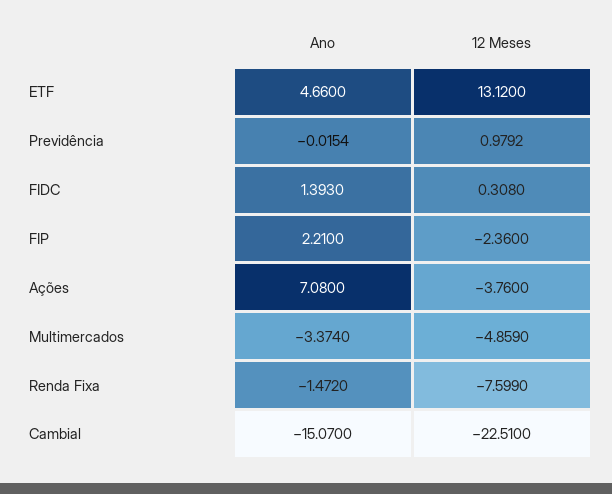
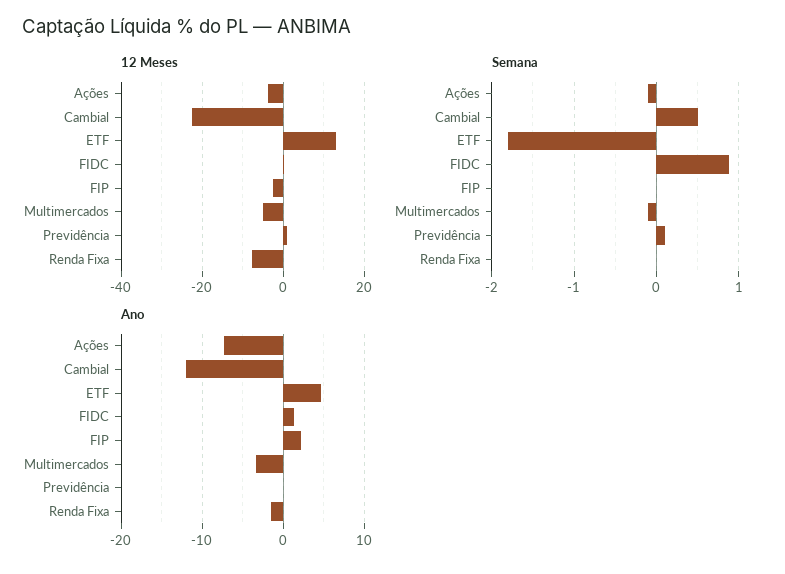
Ano, Ações: 7.08 -> -7
Ano, Cambial: -15.07 -> -12
Semana, Ações: none -> -0.1
Semana, Cambial: none -> 0.5
Semana, ETF: none -> -1.8
Semana, FIDC: none -> 0.9
Semana, FIP: none -> 0
Semana, Multimercados: none -> -0.1
Semana, Previdência: none -> 0.1
Semana, Renda Fixa: none -> 0

